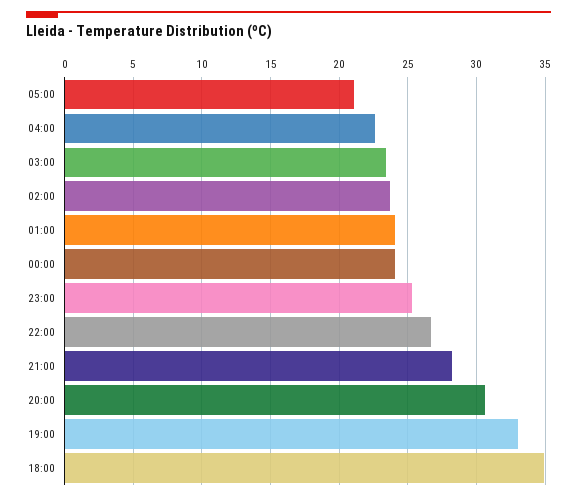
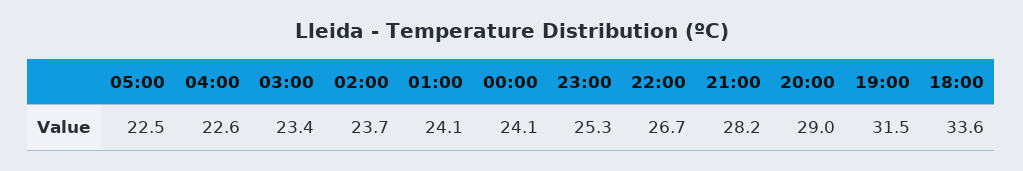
05:00: 21 -> 22.5
20:00: 30.5 -> 29
19:00: 33 -> 31.5
18:00: 35 -> 33.6

